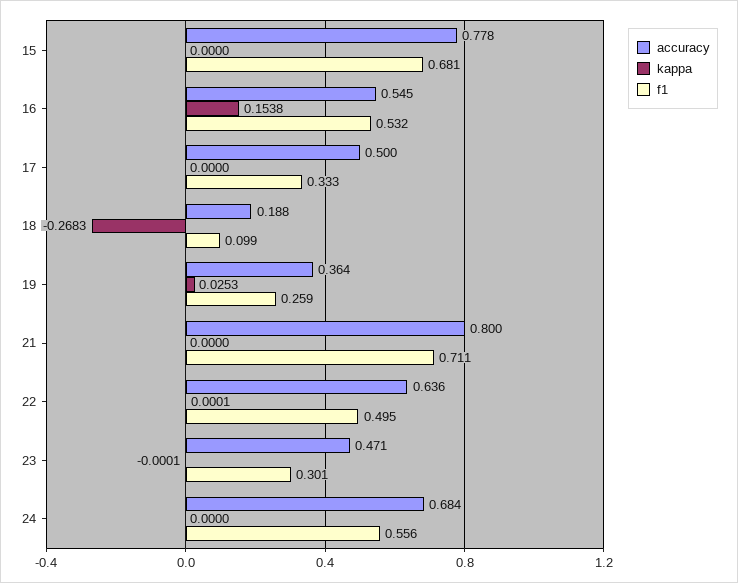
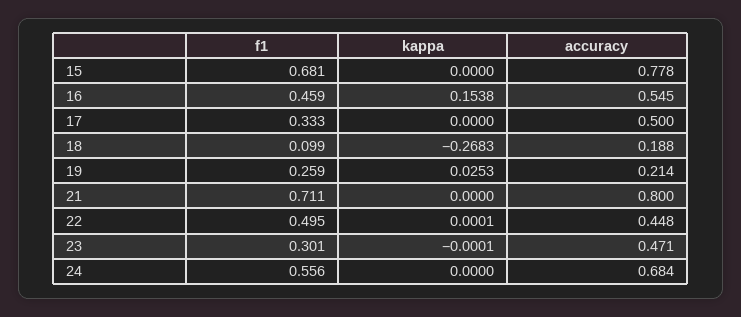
f1, 16: 0.532 -> 0.459
accuracy, 19: 0.364 -> 0.214
accuracy, 22: 0.636 -> 0.448

